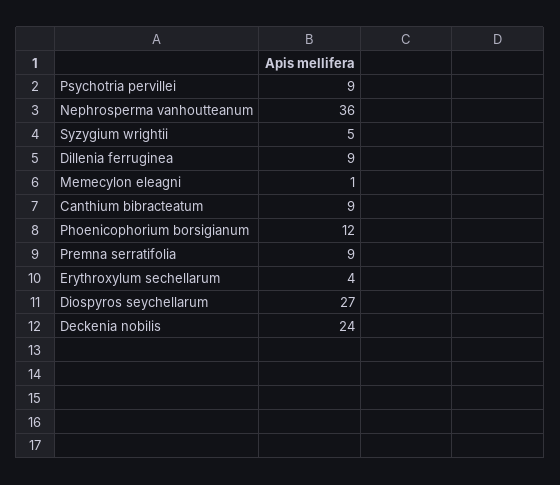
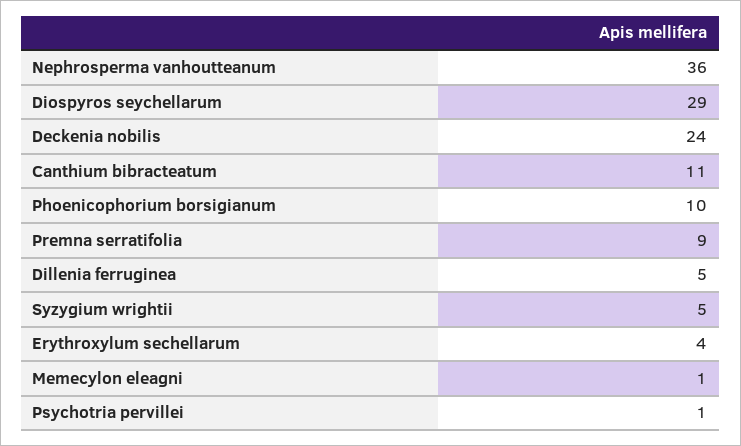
Psychotria pervillei: 9 -> 1
Dillenia ferruginea: 9 -> 5
Canthium bibracteatum: 9 -> 11
Phoenicophorium borsigianum: 12 -> 10
Diospyros seychellarum: 27 -> 29

